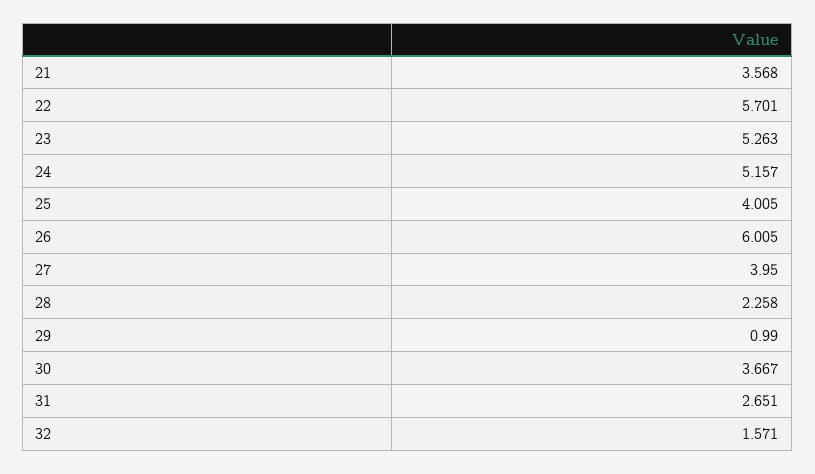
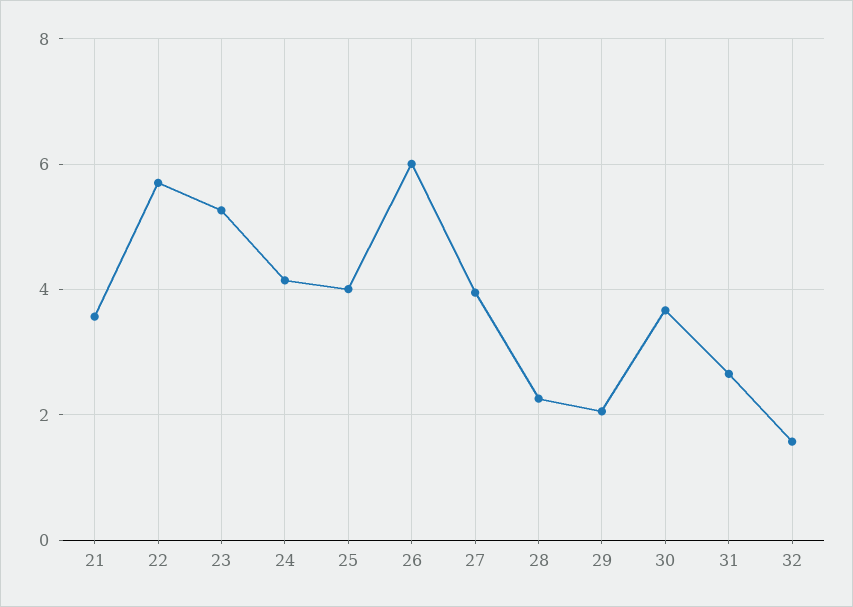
24: 5.157 -> 4.2
29: 0.99 -> 2

